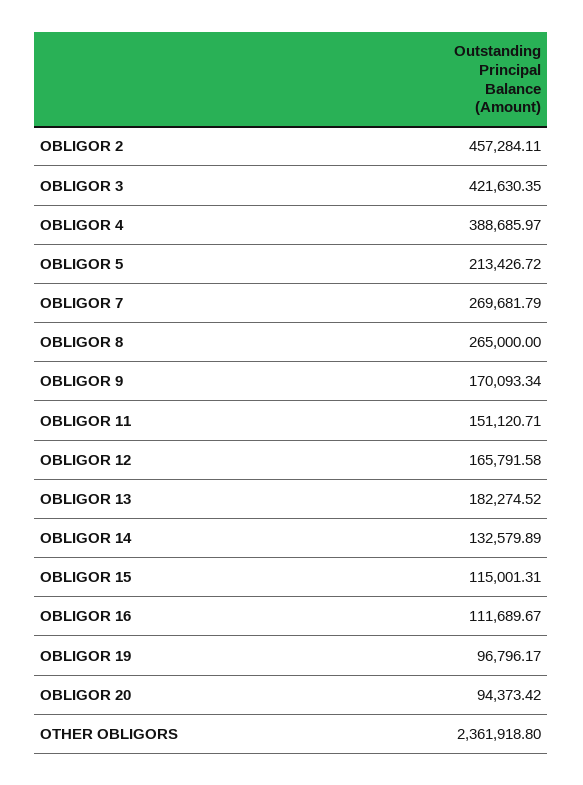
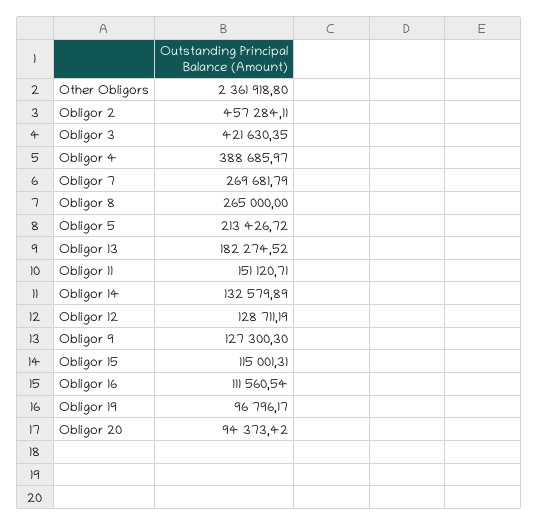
OBLIGOR 9: 170093.34 -> 127300.3
OBLIGOR 12: 165791.58 -> 128711.19
OBLIGOR 16: 111689.67 -> 111560.54

